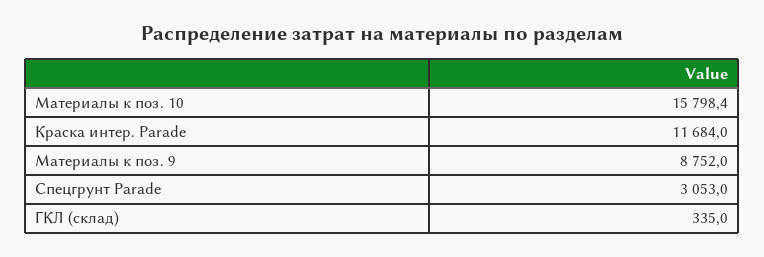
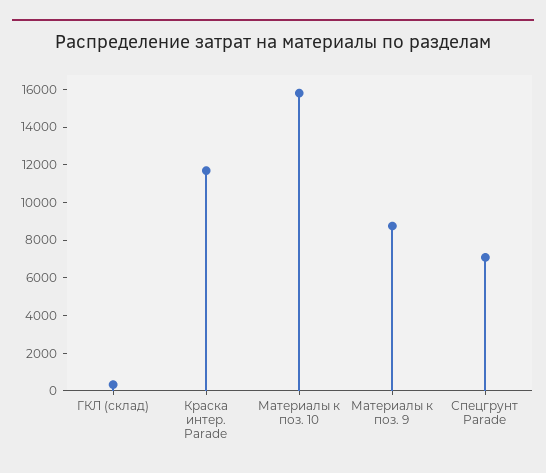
Спецгрунт Parade: 3053 -> 7000

